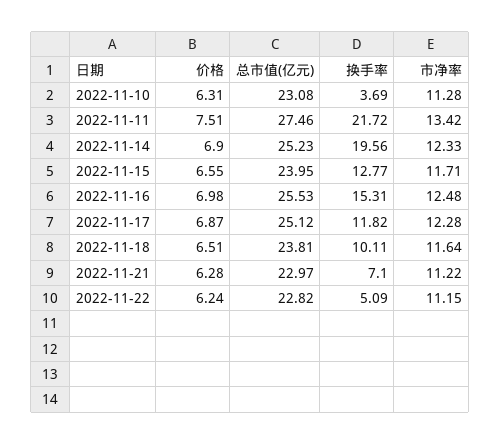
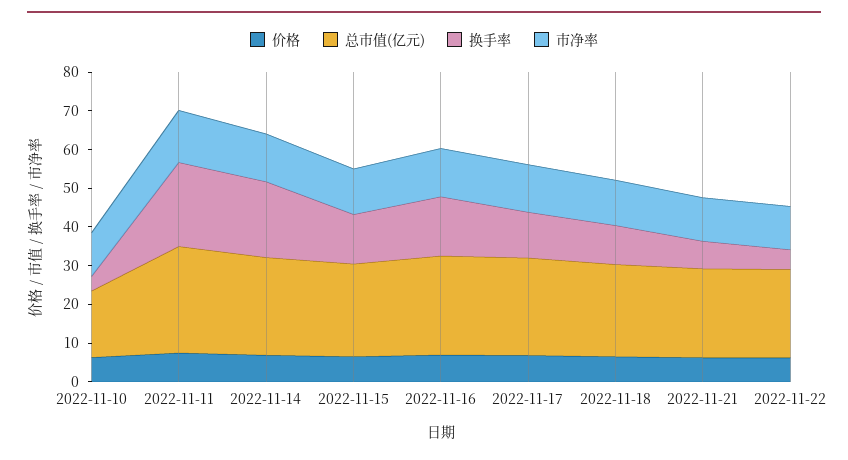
总市值(亿元), 2022-11-10: 23.08 -> 17.5

